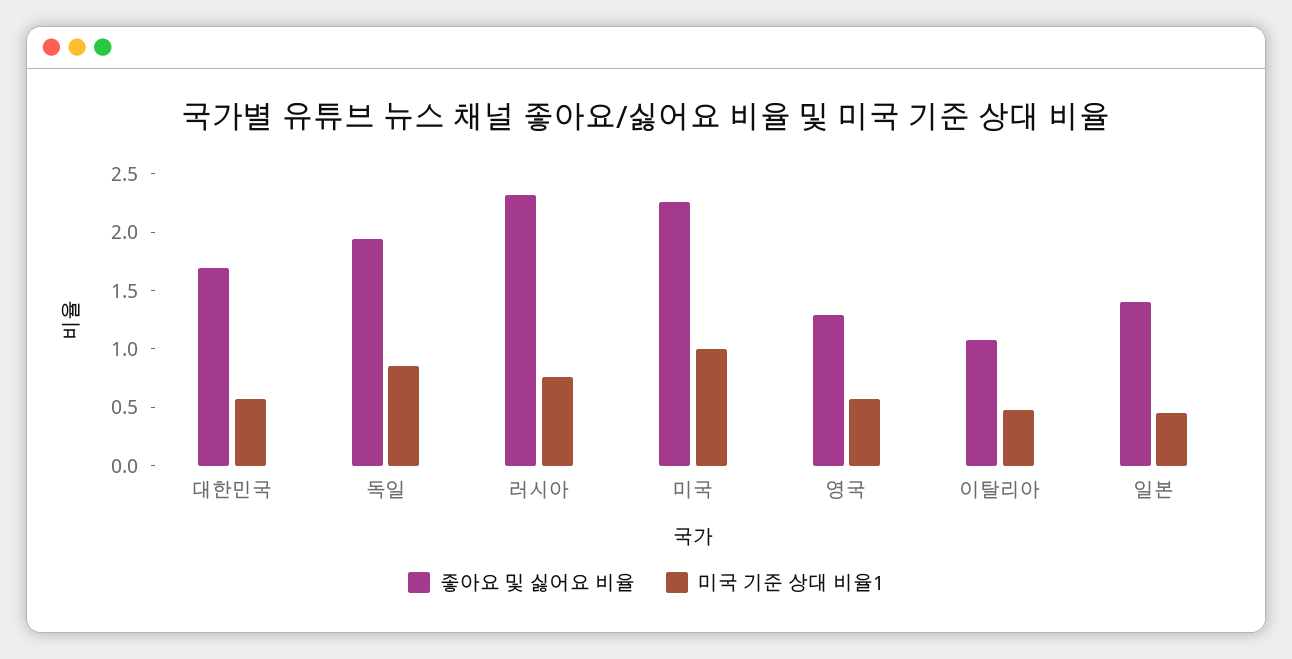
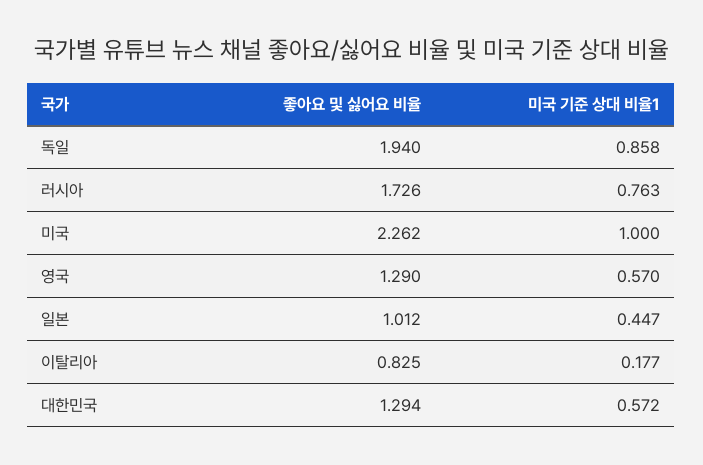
좋아요 및 싫어요 비율, 대한민국: 1.7 -> 1.294
좋아요 및 싫어요 비율, 러시아: 2.3 -> 1.726
좋아요 및 싫어요 비율, 이탈리아: 1.1 -> 0.825
미국 기준 상대 비율1, 이탈리아: 0.5 -> 0.177
좋아요 및 싫어요 비율, 일본: 1.4 -> 1.012

